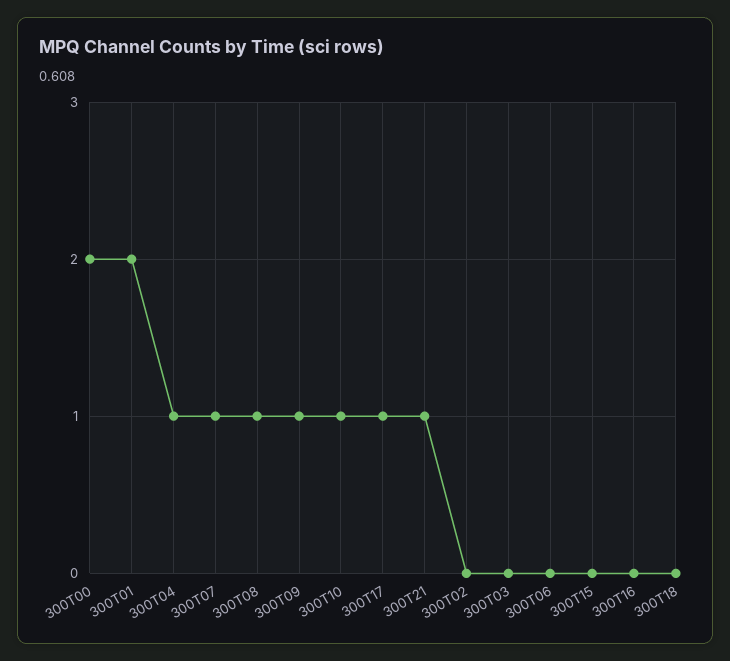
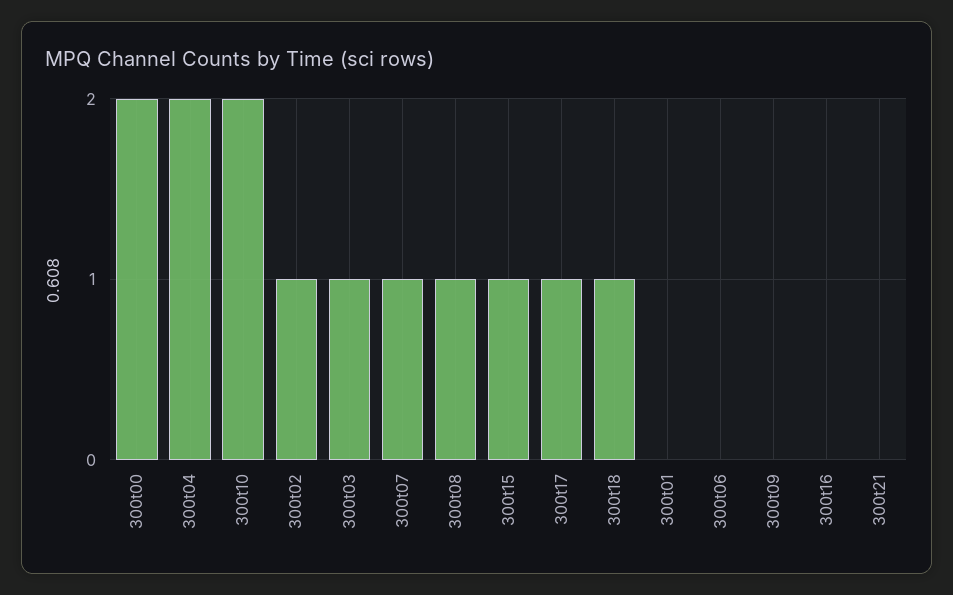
300T01: 2 -> 0
300T04: 1 -> 2
300T09: 1 -> 0
300T10: 1 -> 2
300T21: 1 -> 0
300T02: 0 -> 1
300T03: 0 -> 1
300T15: 0 -> 1
300T18: 0 -> 1

